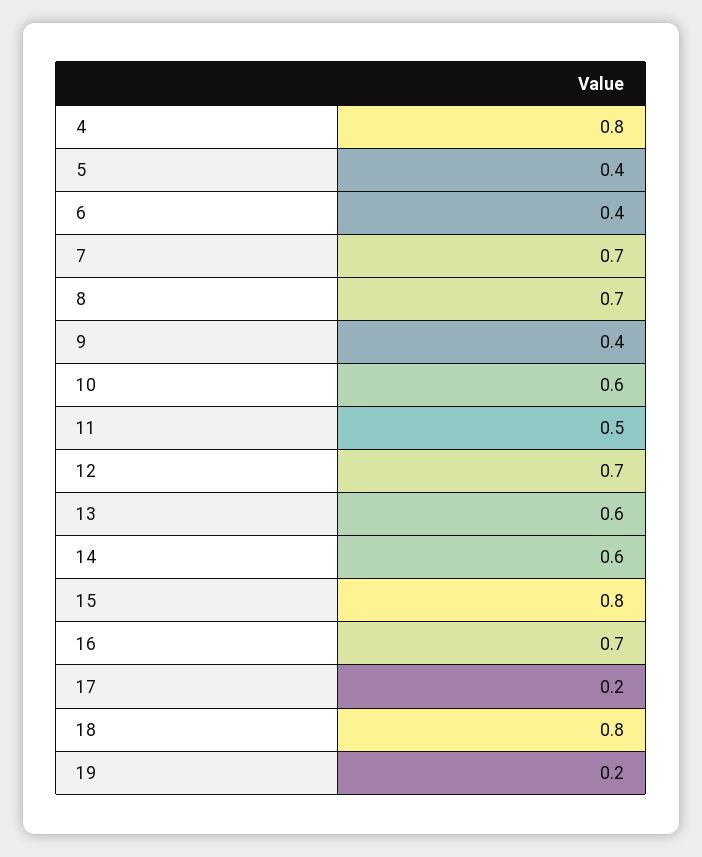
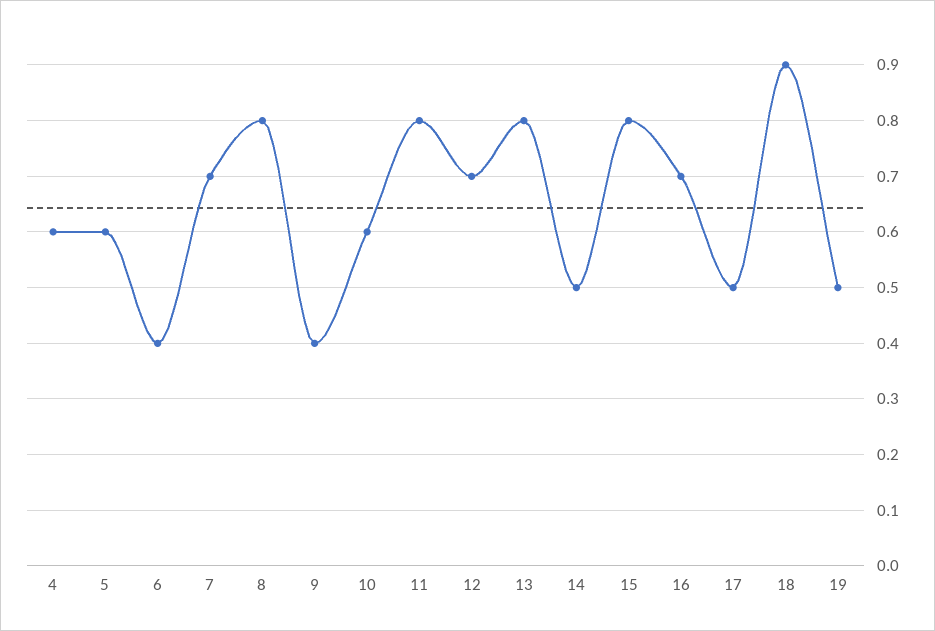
4: 0.8 -> 0.6
5: 0.4 -> 0.6
8: 0.7 -> 0.8
11: 0.5 -> 0.8
13: 0.6 -> 0.8
14: 0.6 -> 0.5
17: 0.2 -> 0.5
18: 0.8 -> 0.9
19: 0.2 -> 0.5

